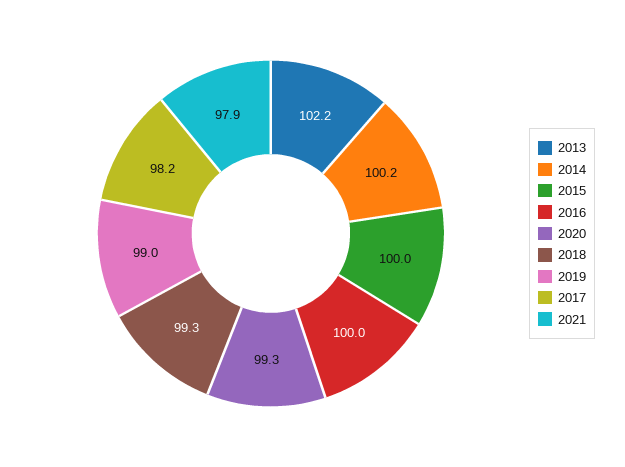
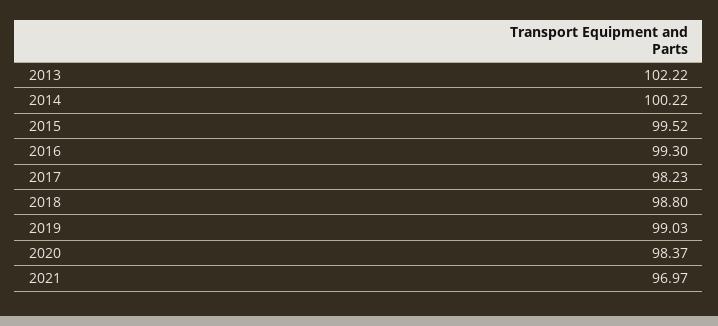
2015: 100 -> 99.52
2016: 100 -> 99.3
2020: 99.3 -> 98.37
2018: 99.3 -> 98.8
2021: 97.9 -> 96.97

